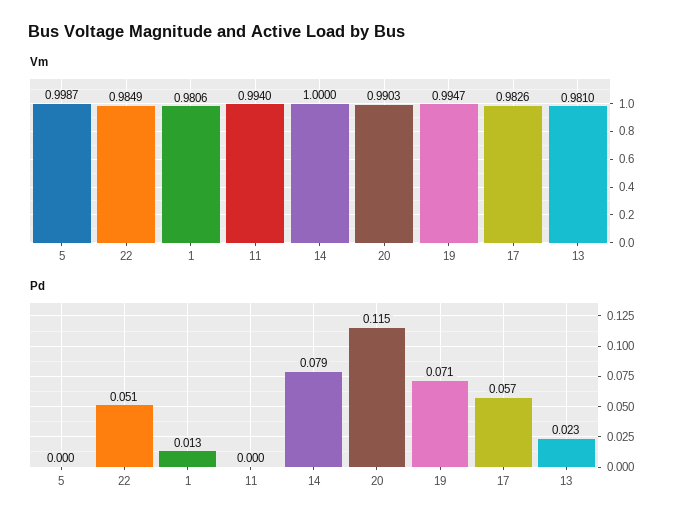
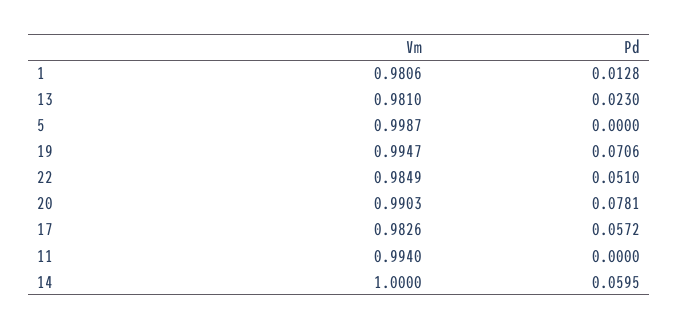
Pd, 14: 0.079 -> 0.0595
Pd, 20: 0.115 -> 0.0781

